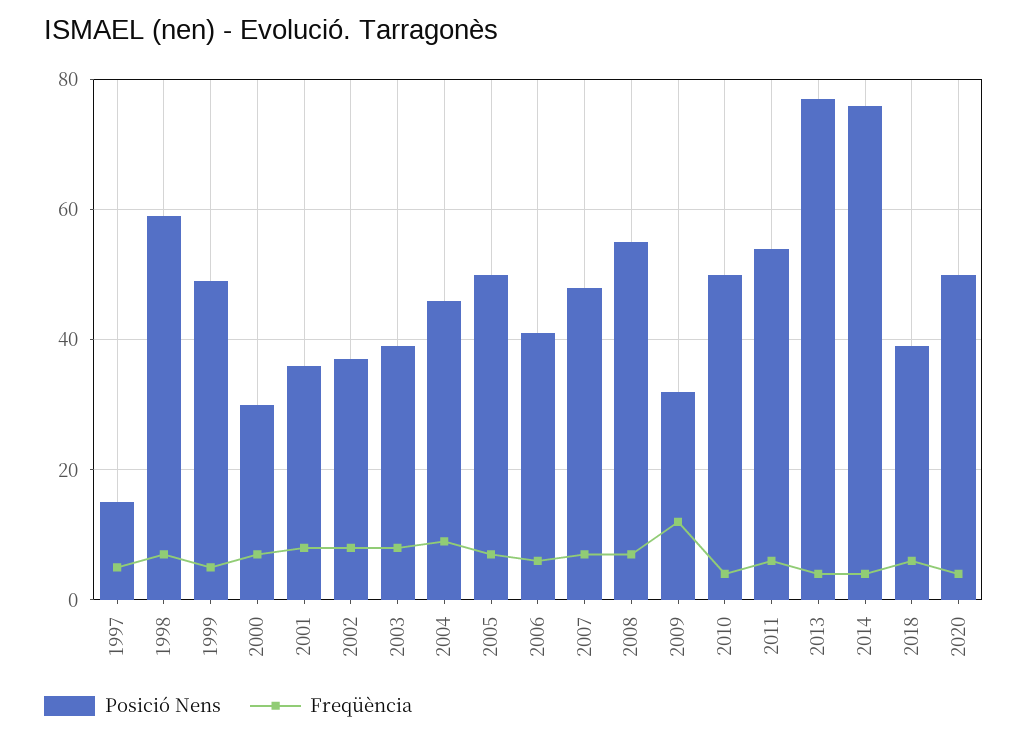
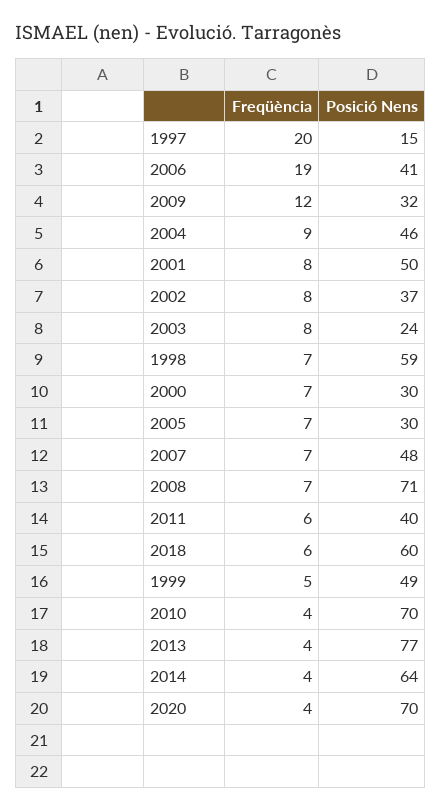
Freqüència, 1997: 5 -> 20
Posició Nens, 2001: 35 -> 50
Posició Nens, 2003: 40 -> 24
Posició Nens, 2005: 50 -> 30
Freqüència, 2006: 5 -> 19
Posició Nens, 2008: 55 -> 71
Posició Nens, 2010: 50 -> 70
Posició Nens, 2011: 55 -> 40
Posició Nens, 2014: 75 -> 64
Posició Nens, 2018: 40 -> 60
Posició Nens, 2020: 50 -> 70

